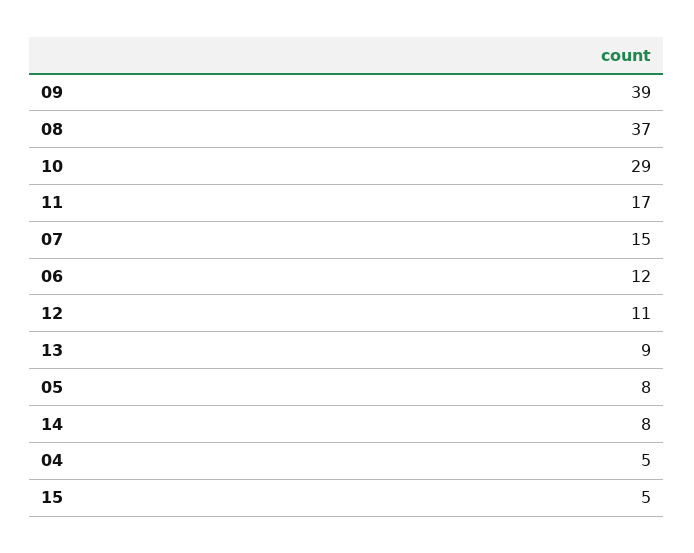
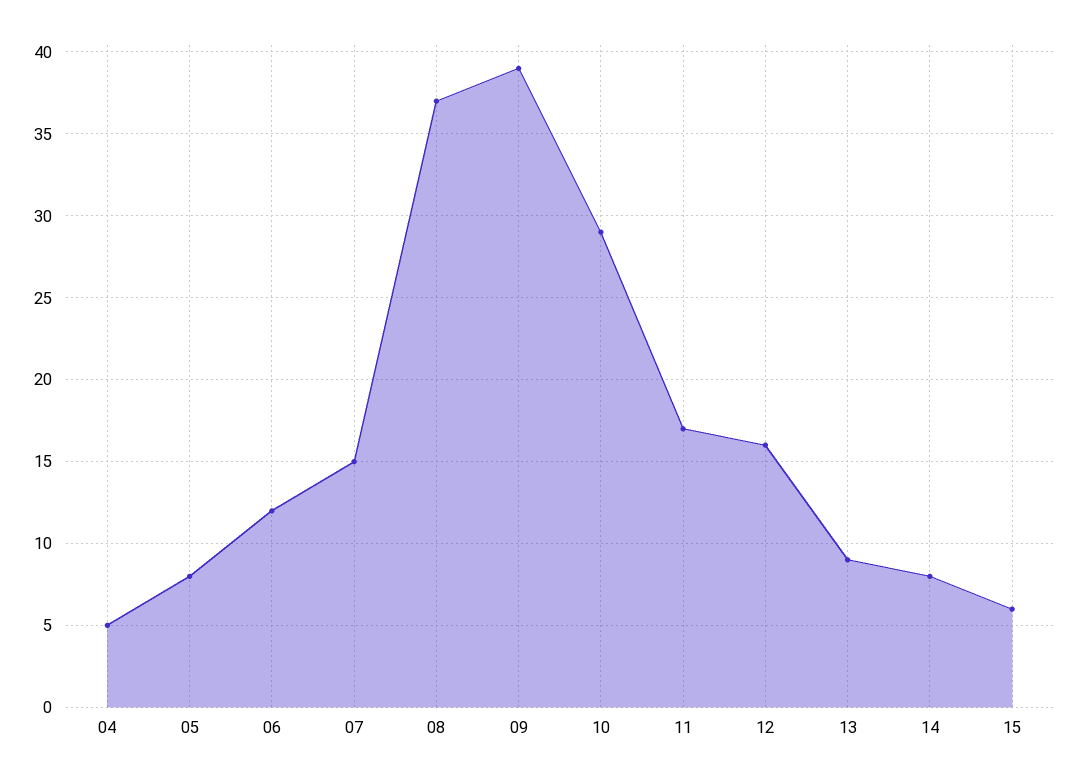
12: 11 -> 16
15: 5 -> 6

